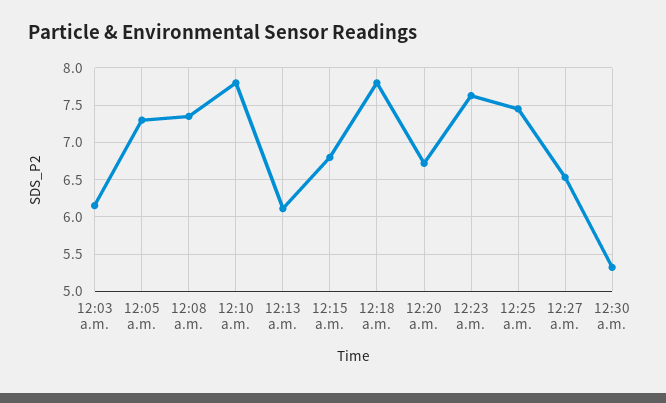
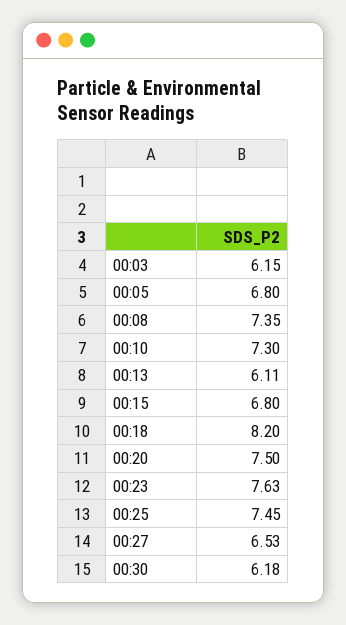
12:05 a.m.: 7.3 -> 6.8
12:10 a.m.: 7.8 -> 7.3
12:18 a.m.: 7.8 -> 8.2
12:20 a.m.: 6.7 -> 7.5
12:30 a.m.: 5.3 -> 6.18

